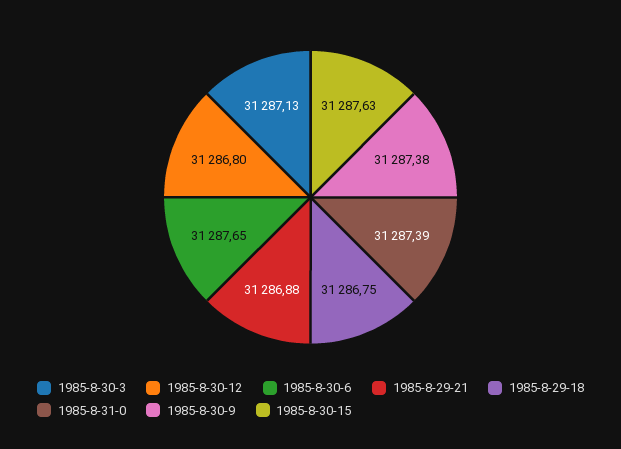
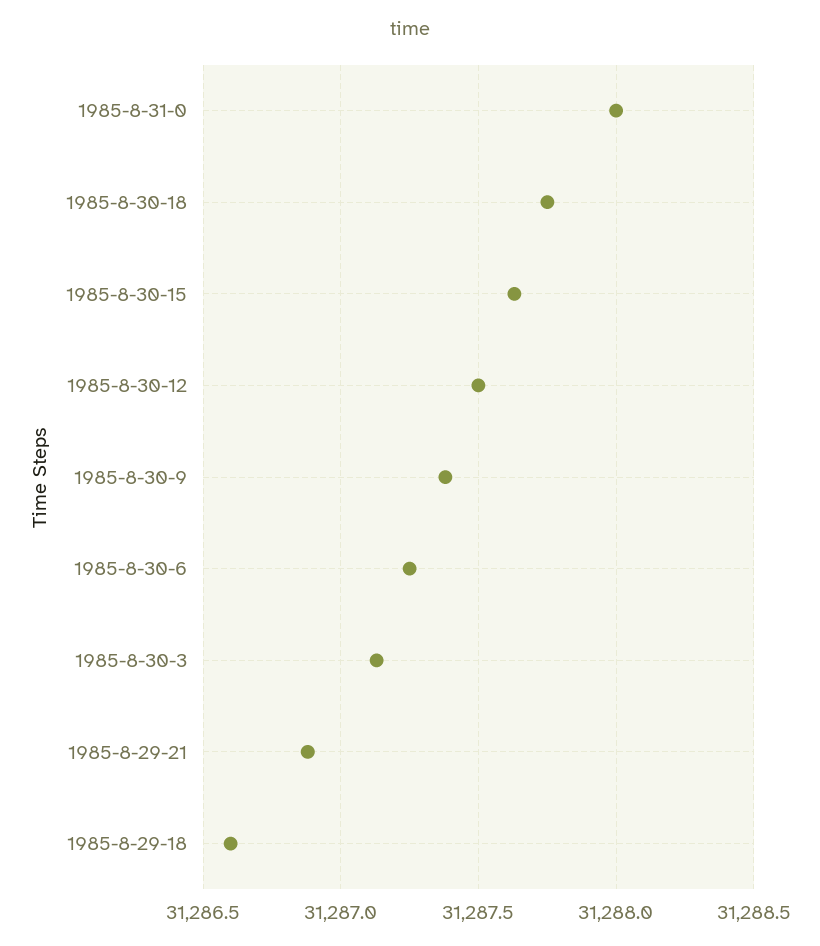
1985-8-30-12: 31286.8 -> 31287.5
1985-8-30-6: 31287.65 -> 31287.25
1985-8-29-18: 31286.75 -> 31286.6
1985-8-31-0: 31287.39 -> 31288
1985-8-30-18: none -> 31287.75

